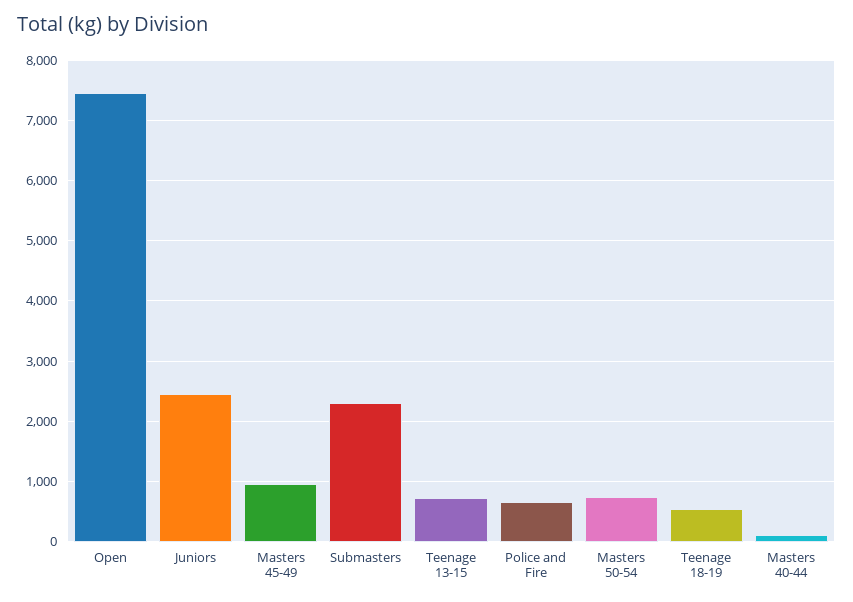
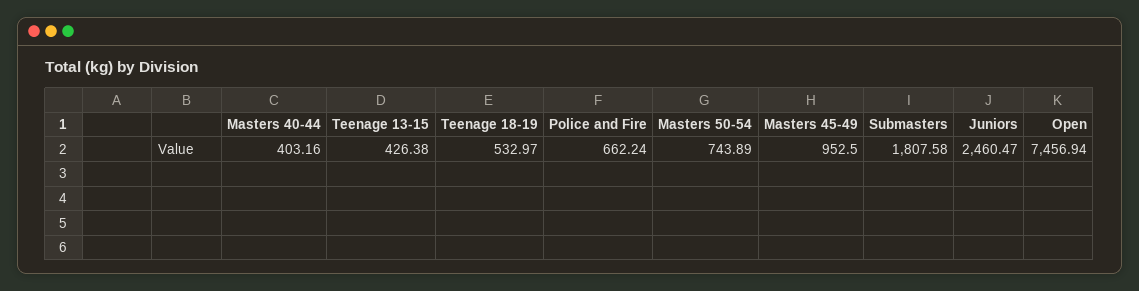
Submasters: 2300 -> 1807.58
Teenage 13-15: 700 -> 426.38
Masters 40-44: 100 -> 403.16

